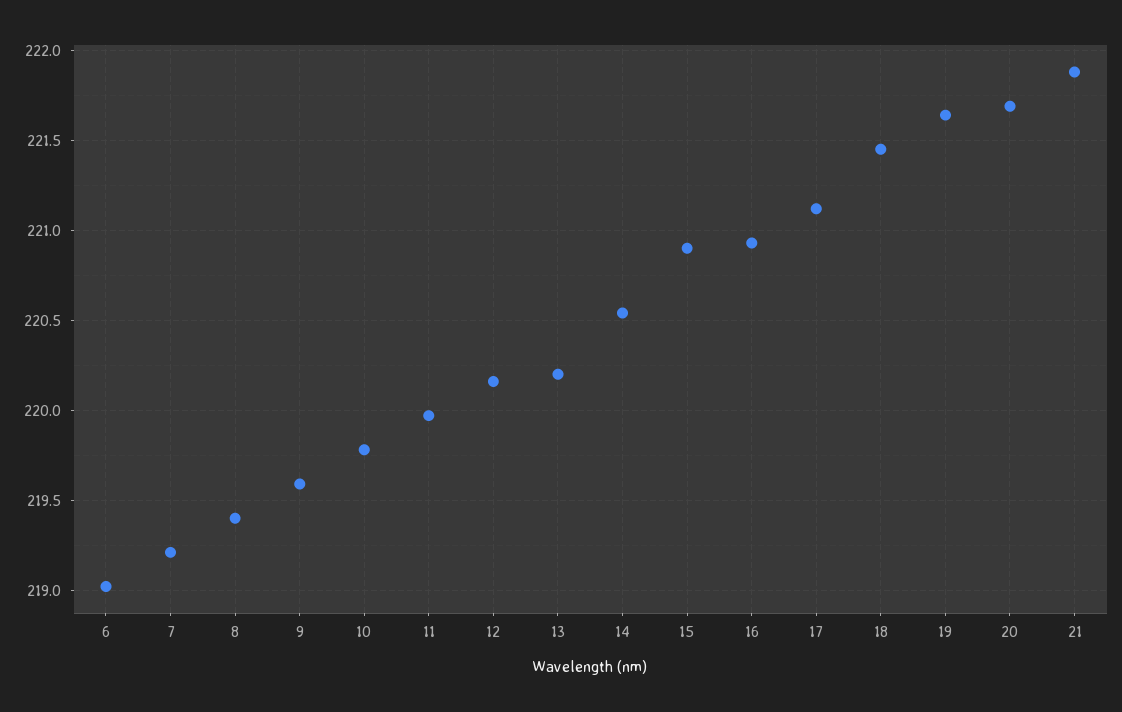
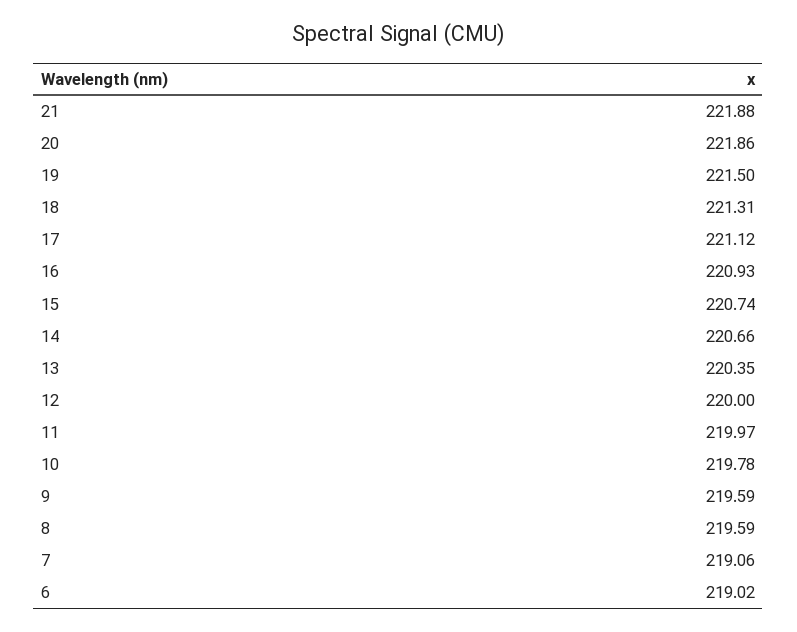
7: 219.2 -> 219.06
8: 219.4 -> 219.59
12: 220.15 -> 220
13: 220.2 -> 220.35
14: 220.55 -> 220.66
15: 220.9 -> 220.74
18: 221.45 -> 221.31
19: 221.65 -> 221.5
20: 221.7 -> 221.86

